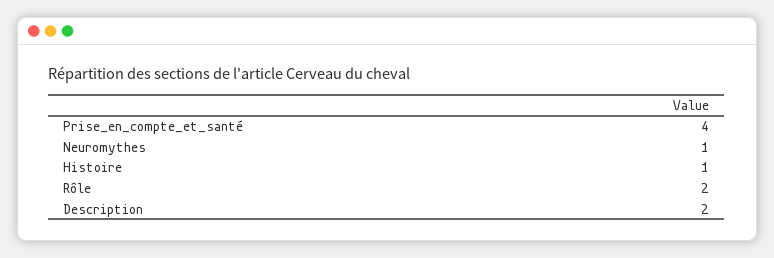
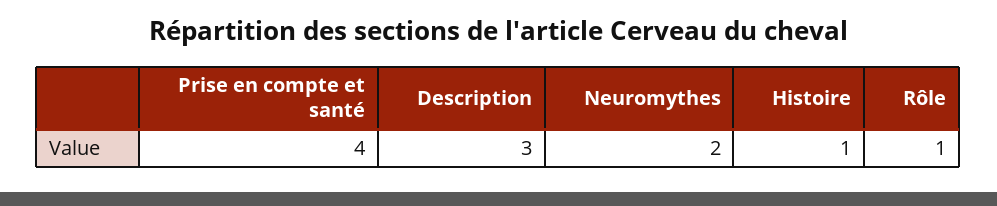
Neuromythes: 1 -> 2
Rôle: 2 -> 1
Description: 2 -> 3

